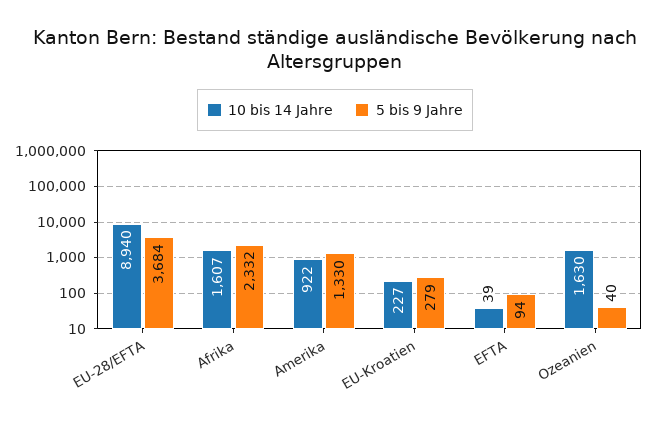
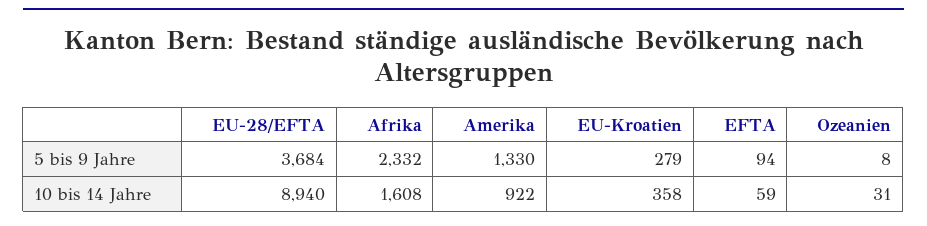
10 bis 14 Jahre, Afrika: 1607 -> 1608
10 bis 14 Jahre, EU-Kroatien: 227 -> 358
10 bis 14 Jahre, EFTA: 39 -> 59
10 bis 14 Jahre, Ozeanien: 1630 -> 31
5 bis 9 Jahre, Ozeanien: 40 -> 8

